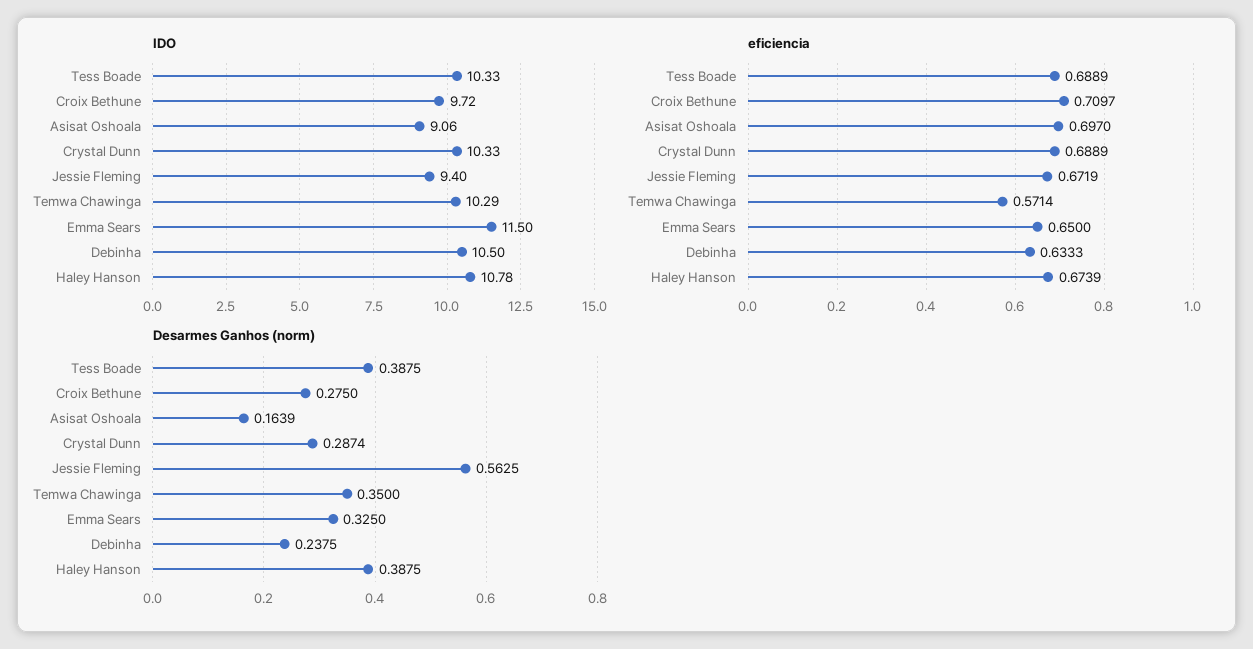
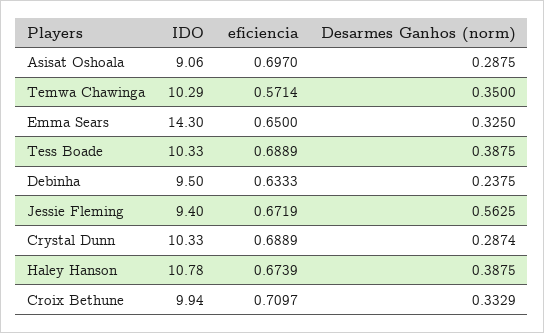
IDO, Croix Bethune: 9.72 -> 9.94
IDO, Emma Sears: 11.5 -> 14.3
IDO, Debinha: 10.5 -> 9.5
Desarmes Ganhos (norm), Croix Bethune: 0.275 -> 0.3329
Desarmes Ganhos (norm), Asisat Oshoala: 0.1639 -> 0.2875

